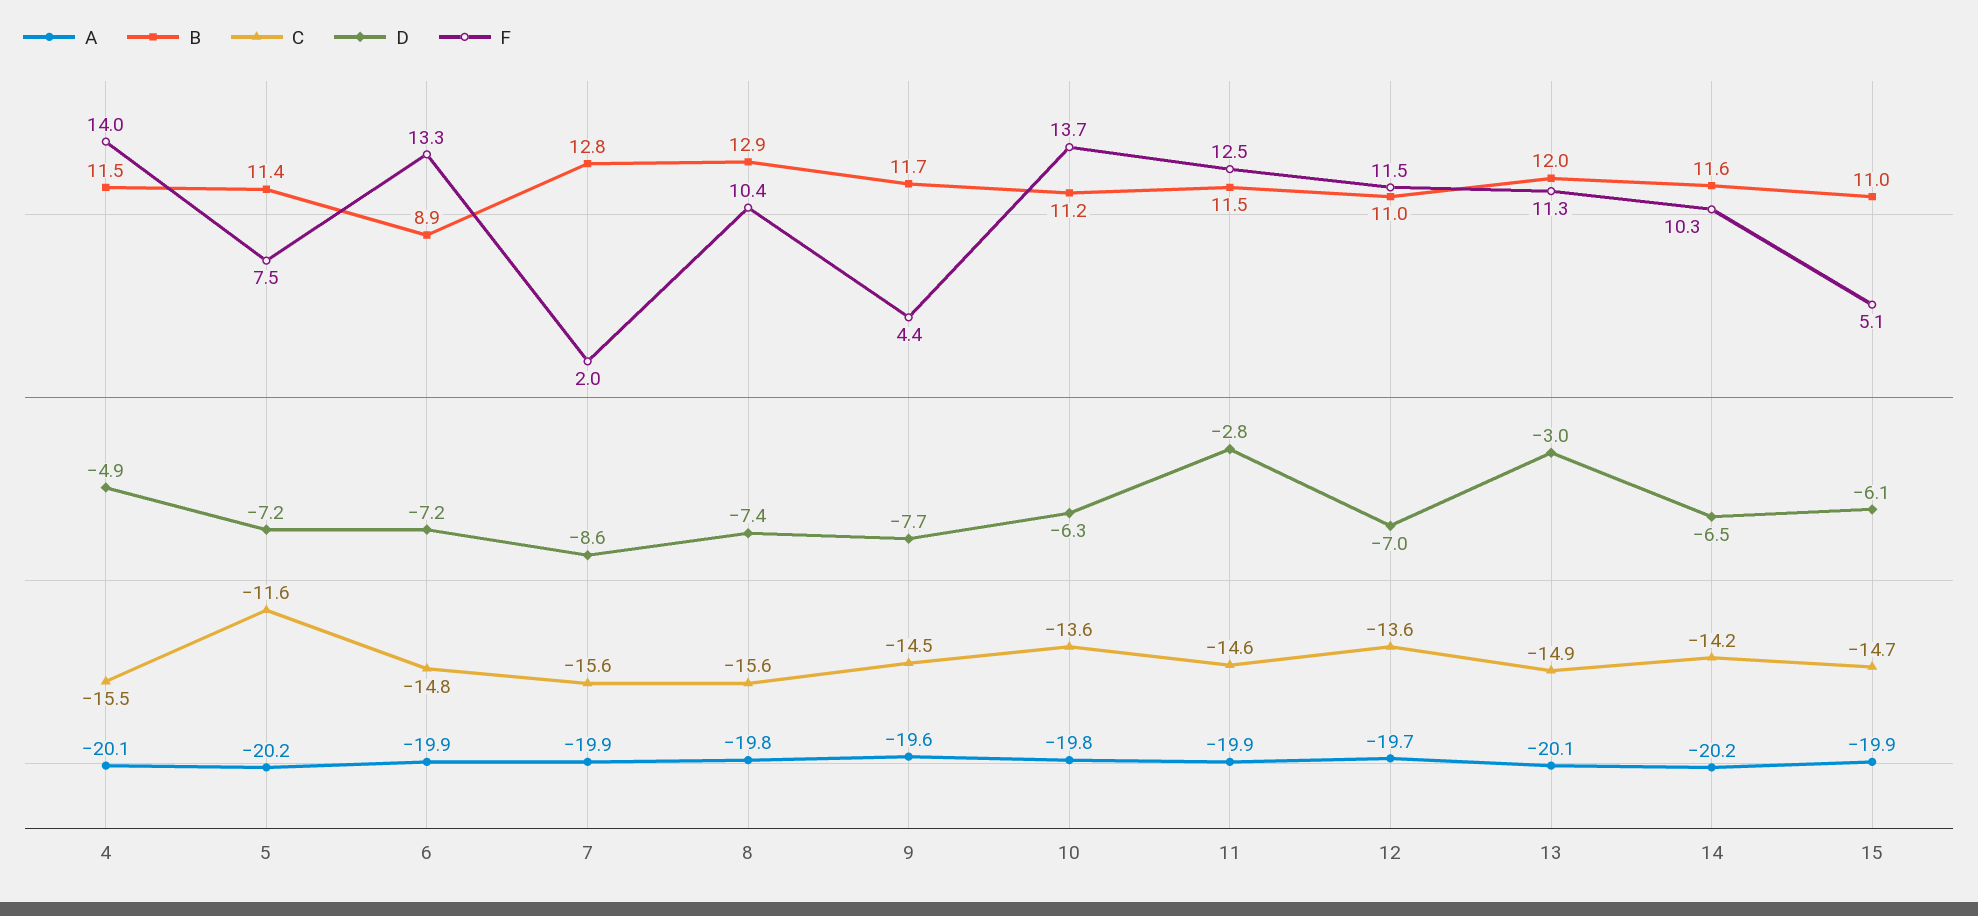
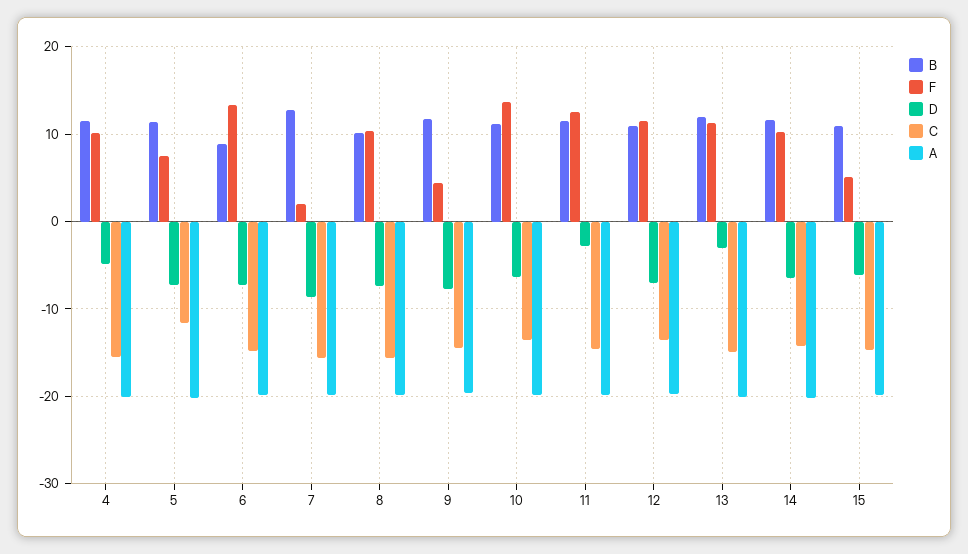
F, 4: 14 -> 10
B, 8: 12.9 -> 10

